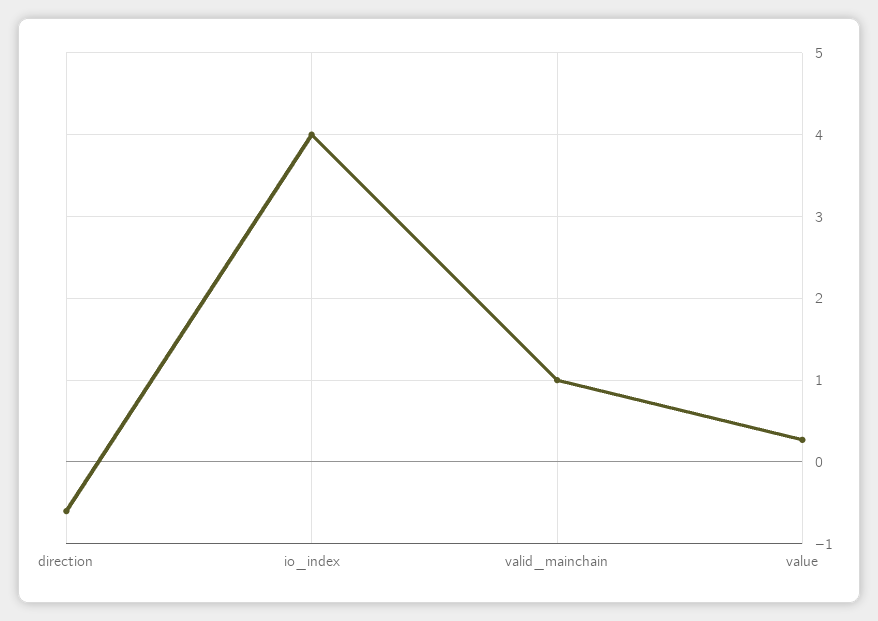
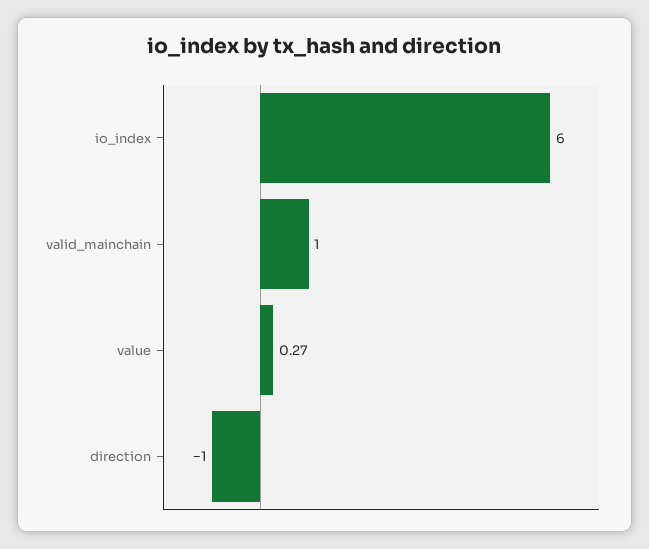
direction: -0.6 -> -1
io_index: 4 -> 6

